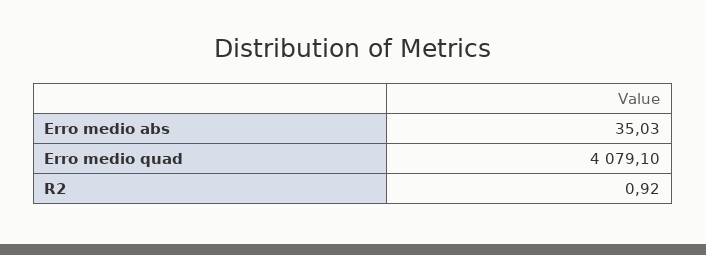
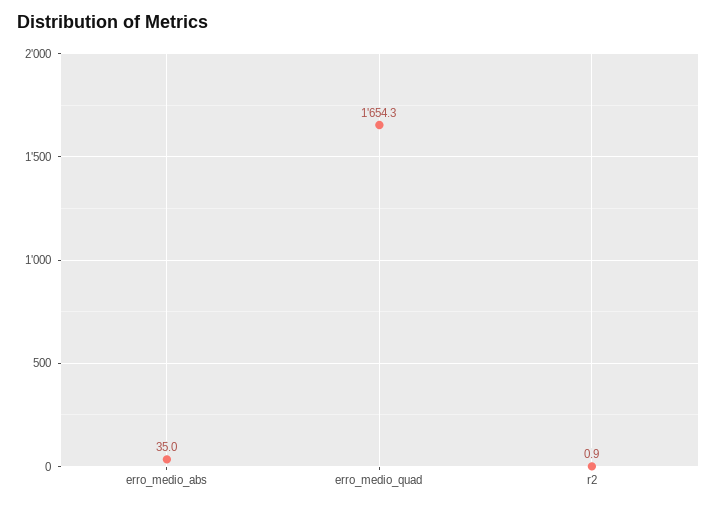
Erro medio quad: 4079.1 -> 1654.3

